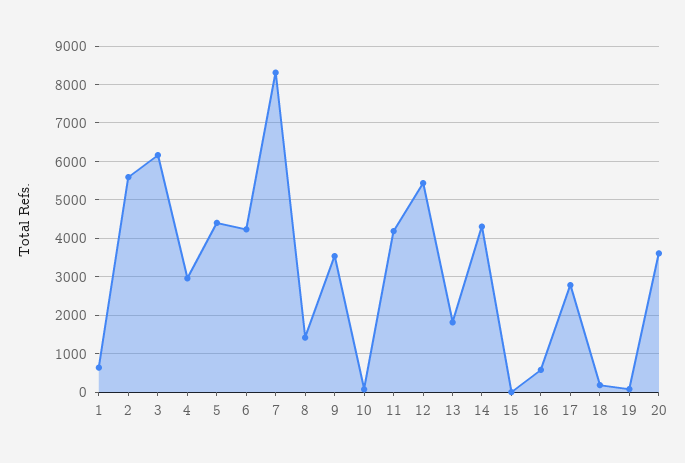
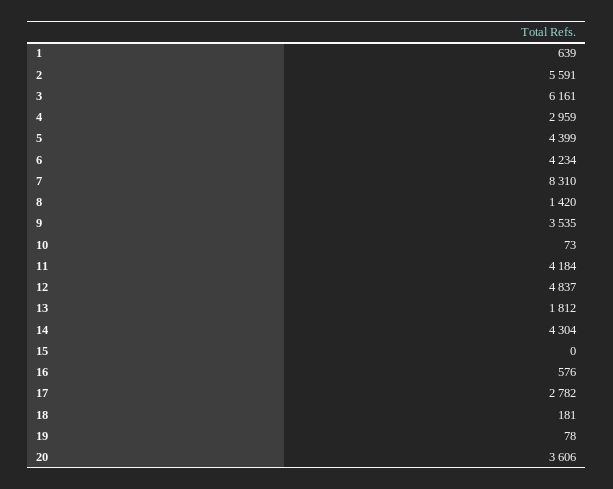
12: 5400 -> 4837

